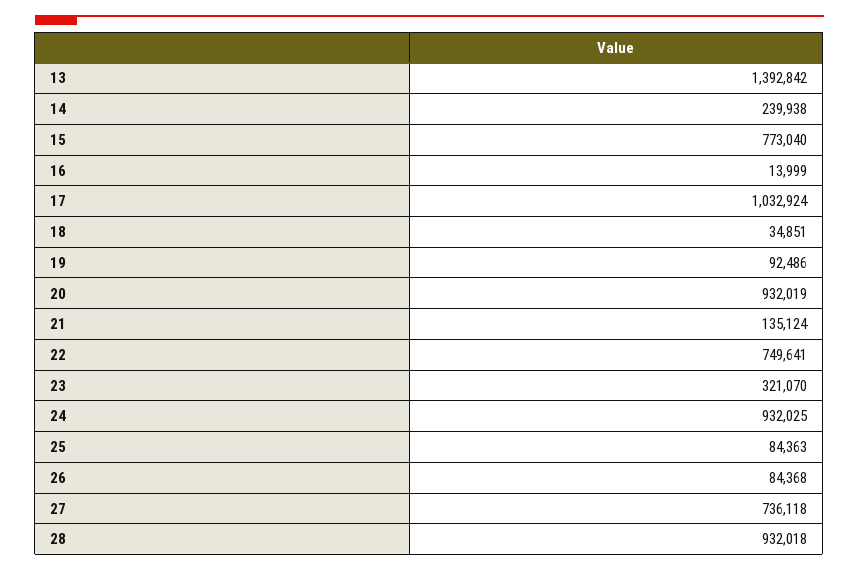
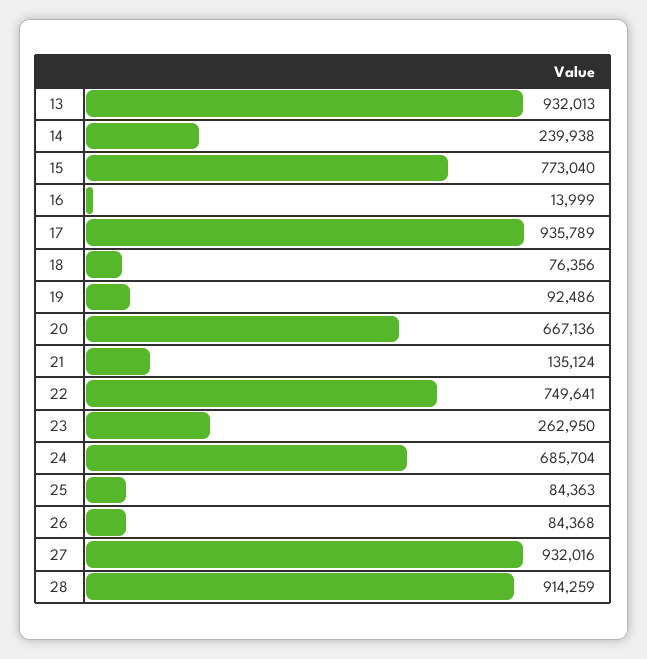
13: 1392842 -> 932013
17: 1032924 -> 935789
18: 34851 -> 76356
20: 932019 -> 667136
23: 321070 -> 262950
24: 932025 -> 685704
27: 736118 -> 932016
28: 932018 -> 914259

